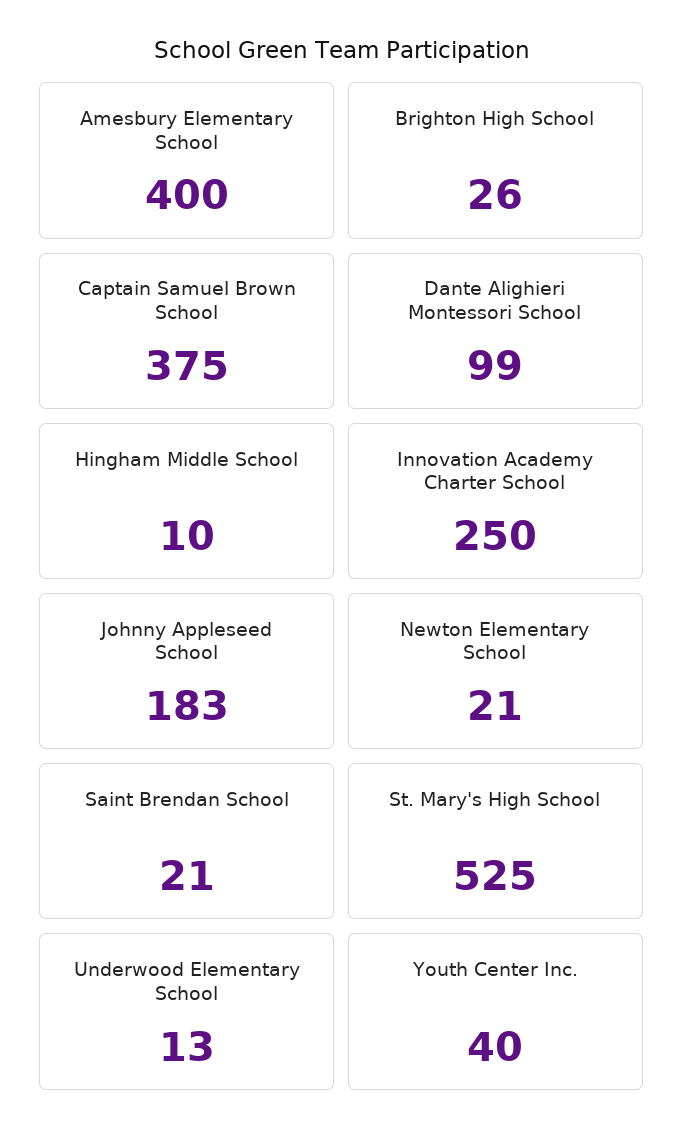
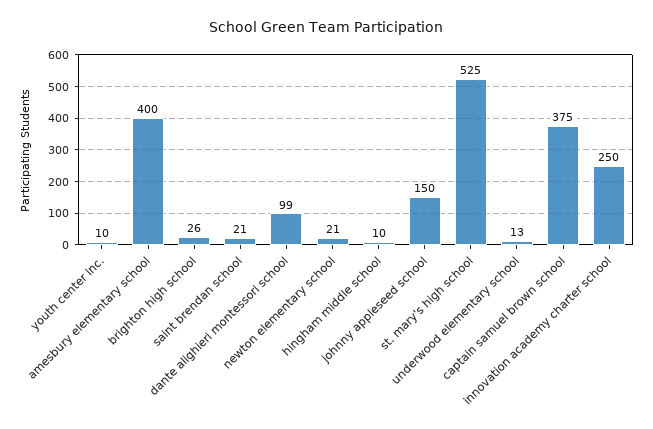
Johnny Appleseed School: 183 -> 150
Youth Center Inc.: 40 -> 10

